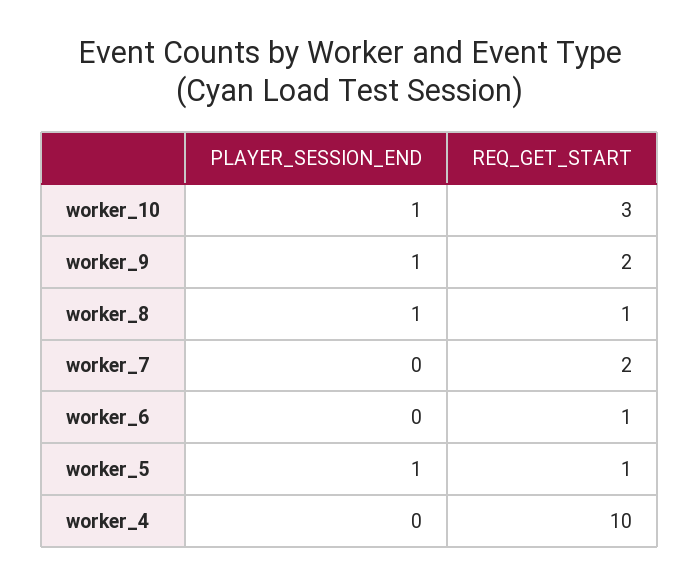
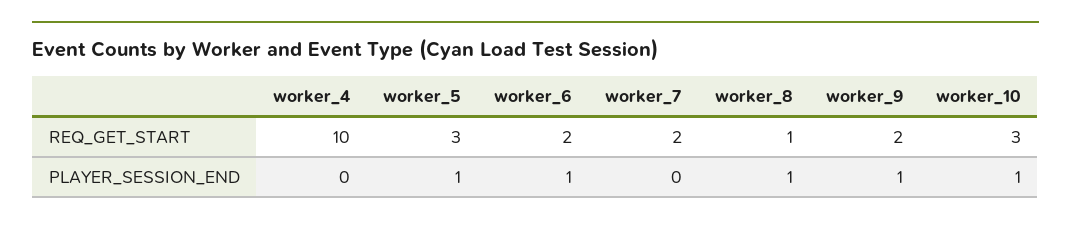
PLAYER_SESSION_END, worker_6: 0 -> 1
REQ_GET_START, worker_6: 1 -> 2
REQ_GET_START, worker_5: 1 -> 3

